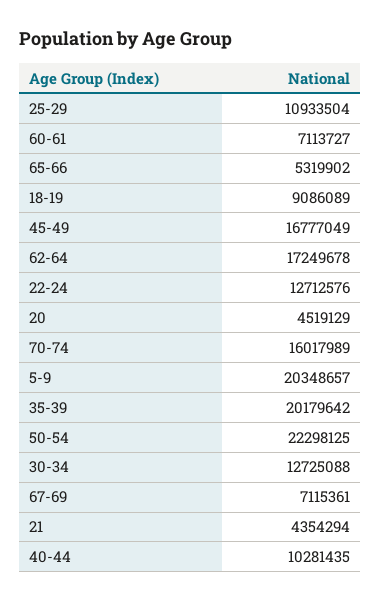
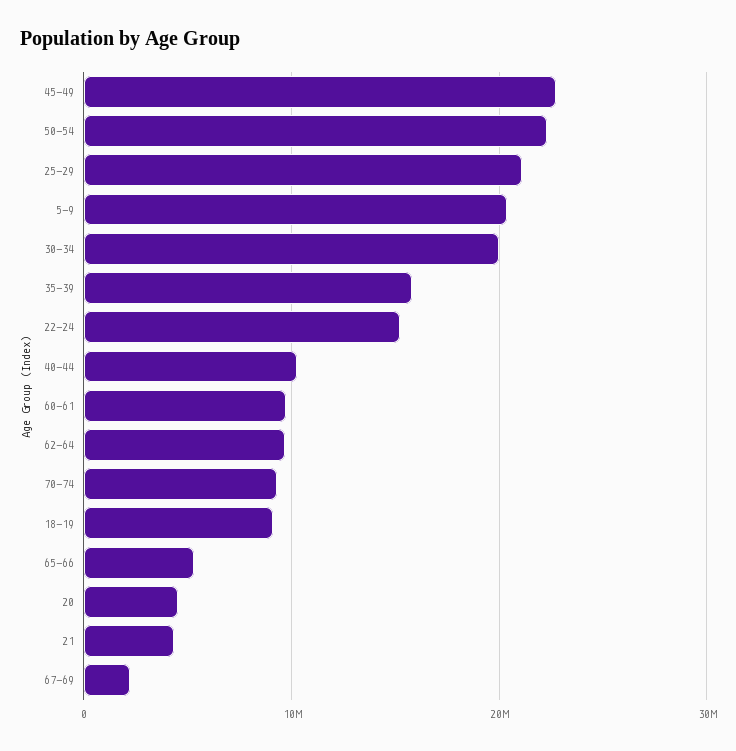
25-29: 10933504 -> 21000000
60-61: 7113727 -> 10000000
45-49: 16777049 -> 23000000
62-64: 17249678 -> 10000000
22-24: 12712576 -> 15000000
70-74: 16017989 -> 9000000
35-39: 20179642 -> 16000000
30-34: 12725088 -> 20000000
67-69: 7115361 -> 2000000

